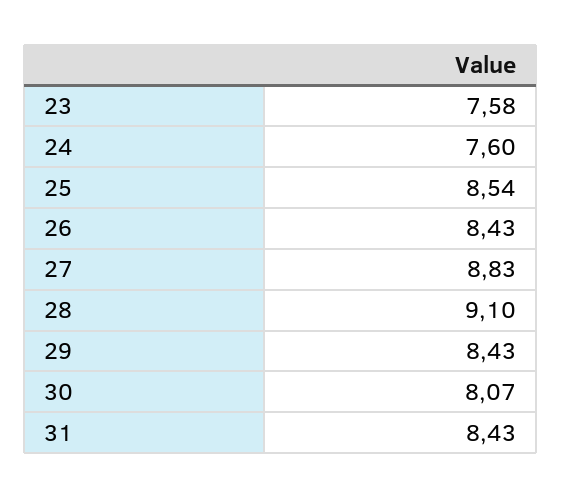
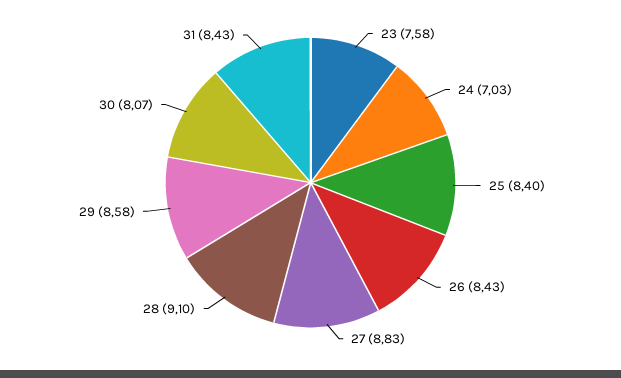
24: 7.6 -> 7.03
25: 8.54 -> 8.4
29: 8.43 -> 8.58

